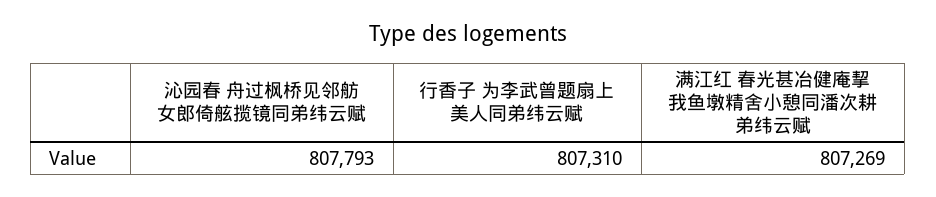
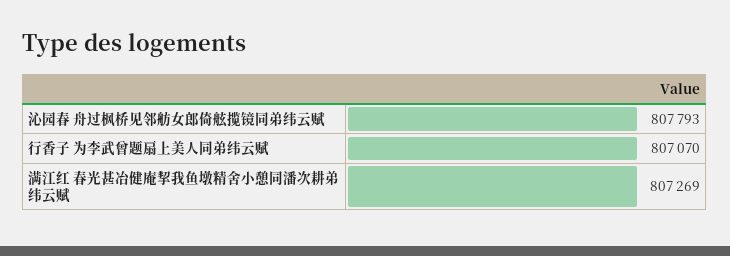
行香子 为李武曾题扇上美人同弟纬云赋: 807310 -> 807070

